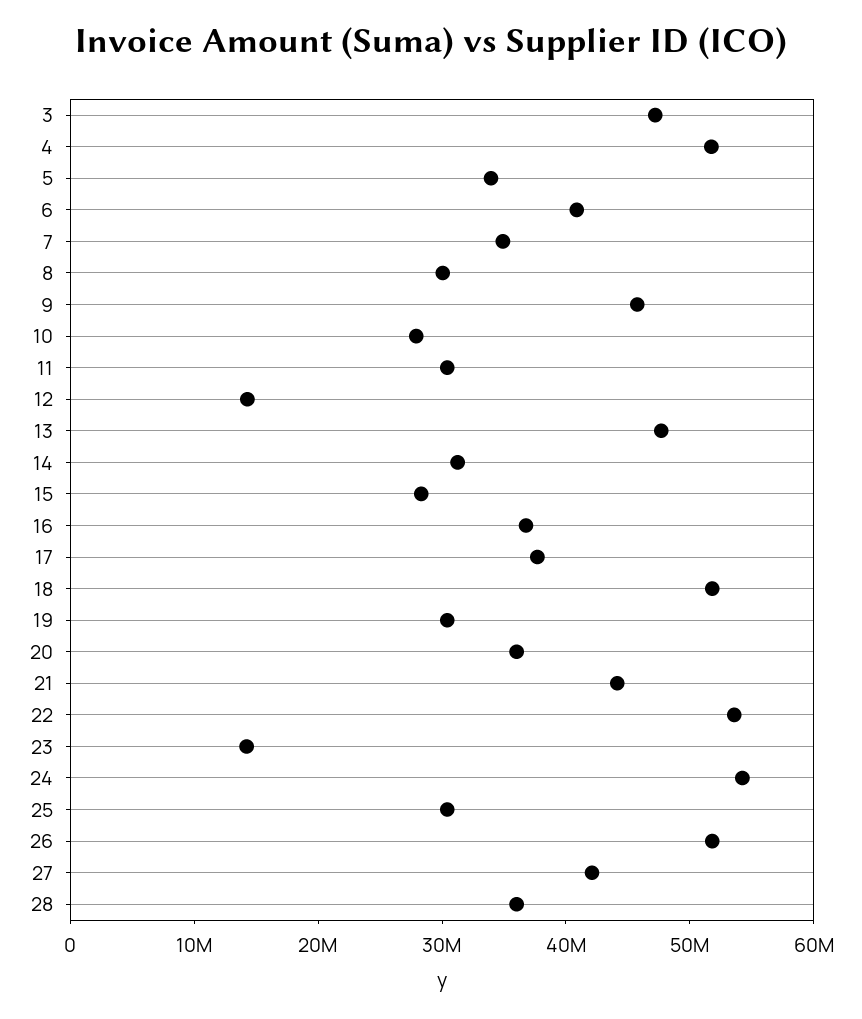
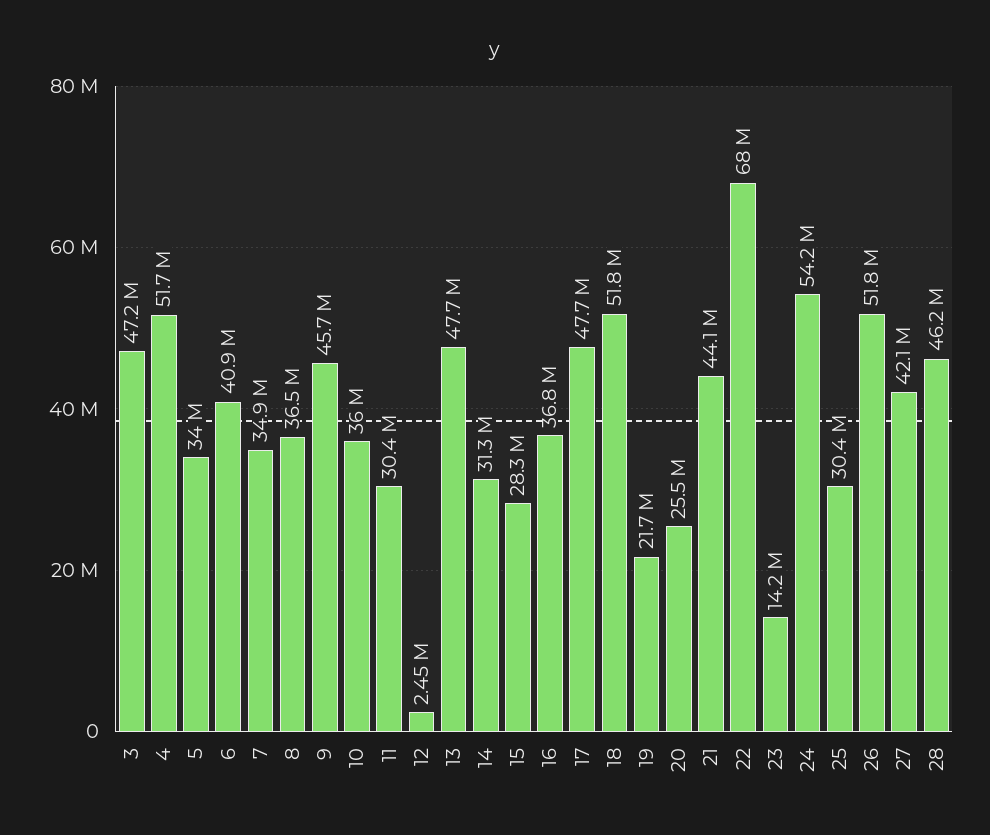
8: 30000000 -> 36500000
10: 28000000 -> 36000000
12: 14000000 -> 2450000
17: 38000000 -> 47700000
19: 30000000 -> 21700000
20: 36000000 -> 25500000
22: 54000000 -> 68000000
28: 36000000 -> 46200000

